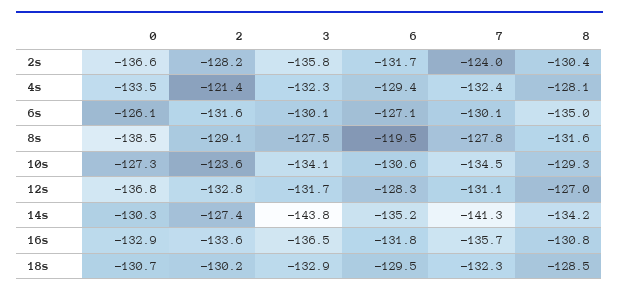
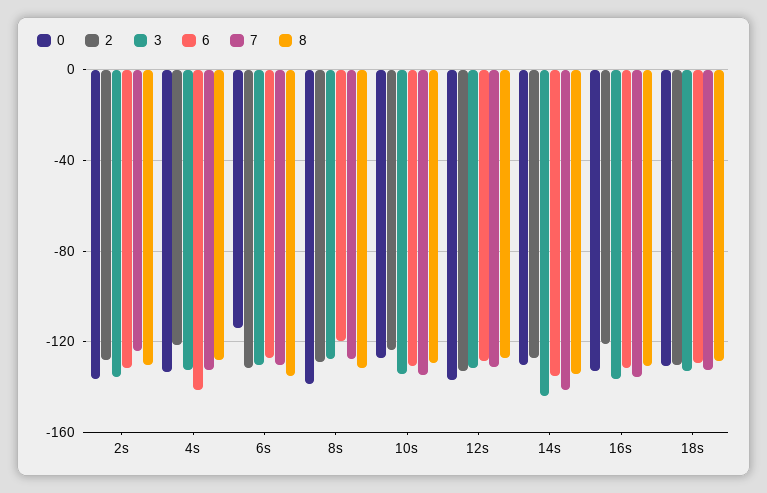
6, 4s: -129.4 -> -140
0, 6s: -126.1 -> -115
2, 16s: -133.6 -> -120

